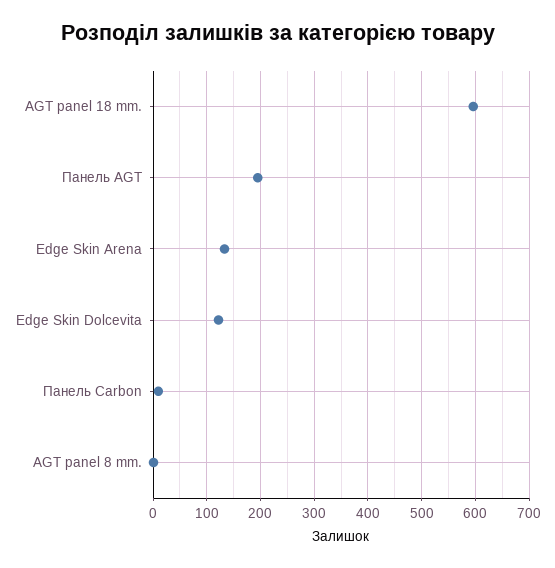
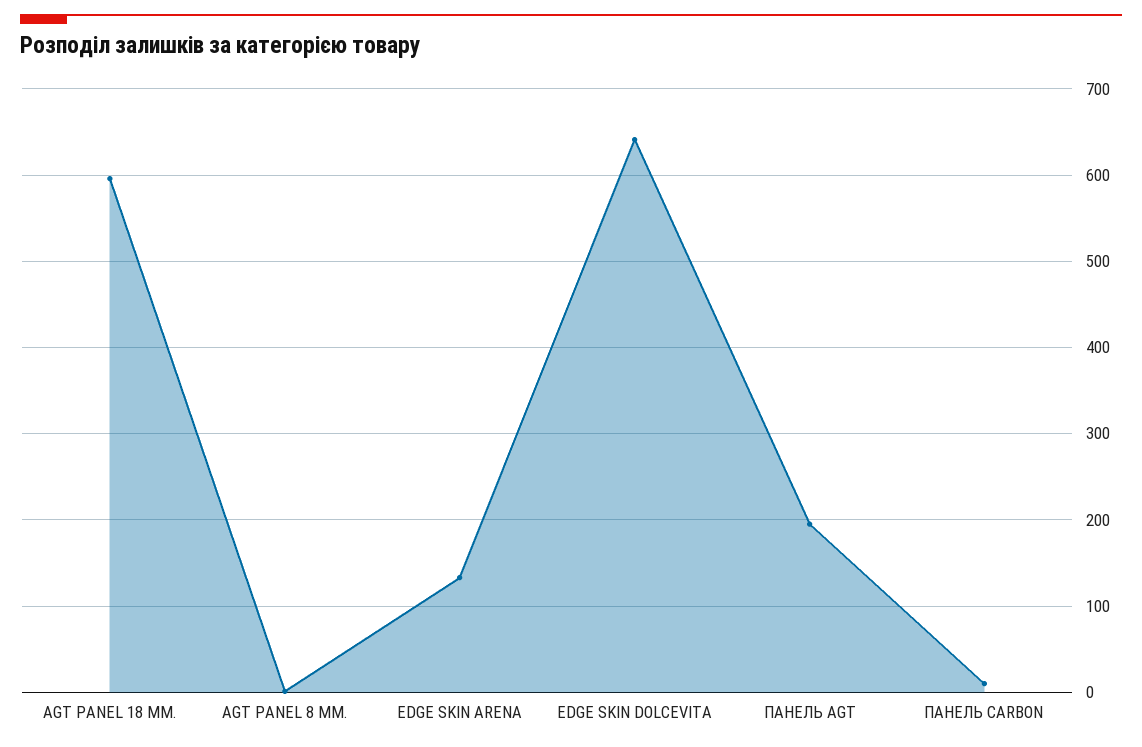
Edge Skin Dolcevita: 120 -> 640

